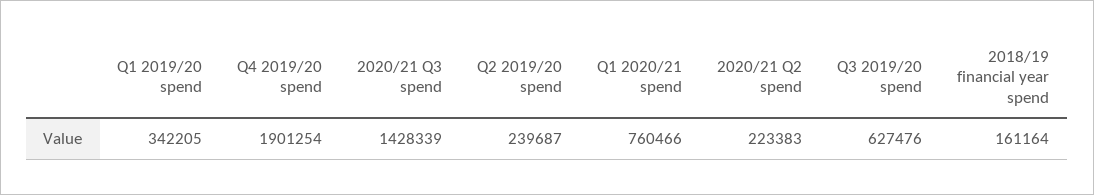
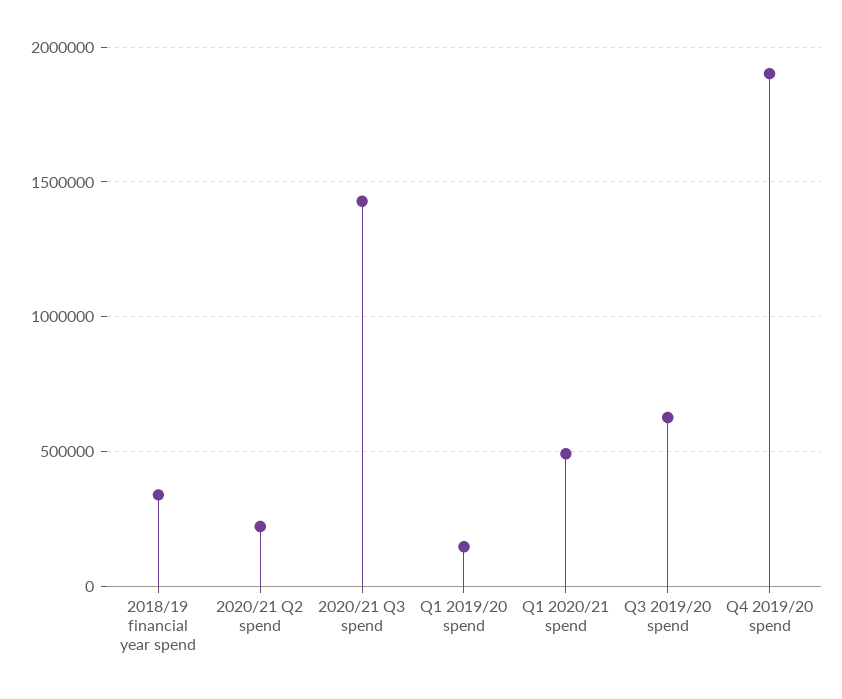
Q1 2019/20 spend: 342205 -> 150000
Q2 2019/20 spend: 239687 -> none
Q1 2020/21 spend: 760466 -> 500000
2018/19 financial year spend: 161164 -> 350000

